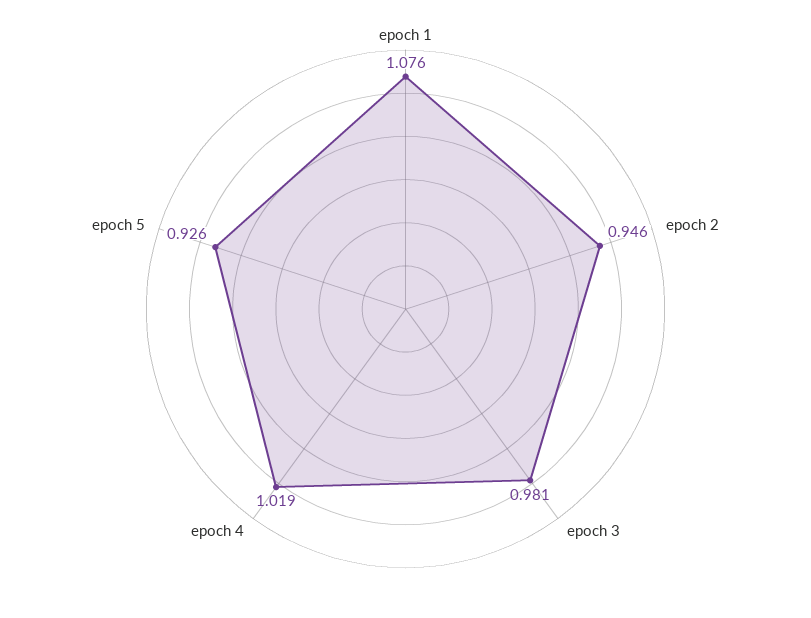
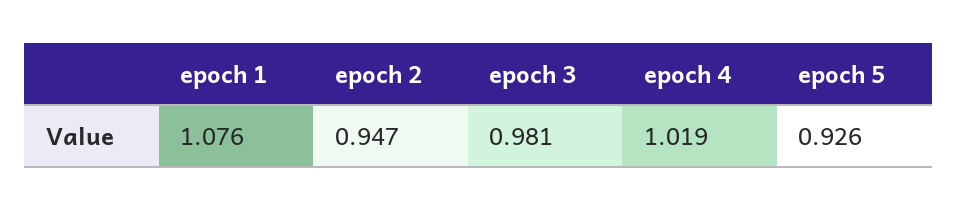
epoch 2: 0.946 -> 0.947

